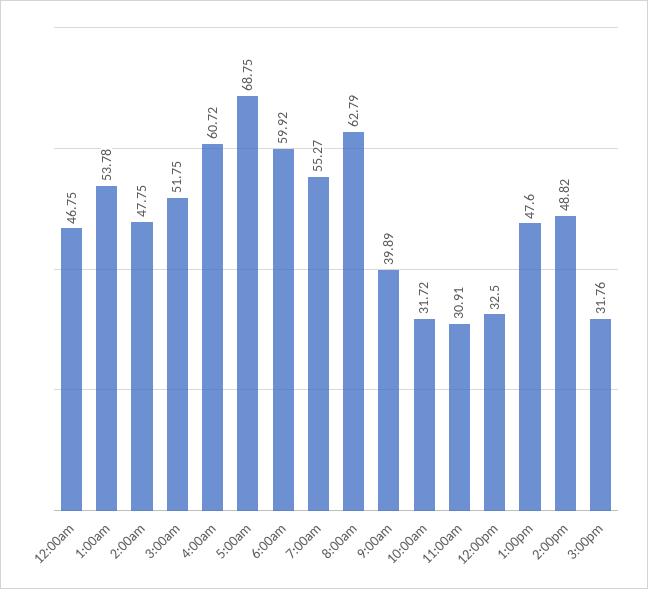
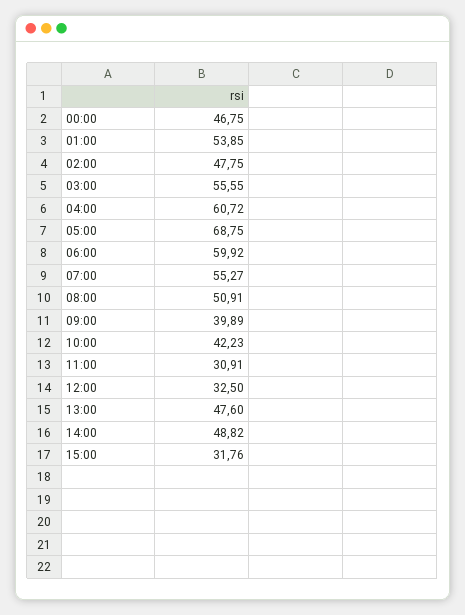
1:00am: 53.78 -> 53.85
3:00am: 51.75 -> 55.55
8:00am: 62.79 -> 50.91
10:00am: 31.72 -> 42.23

